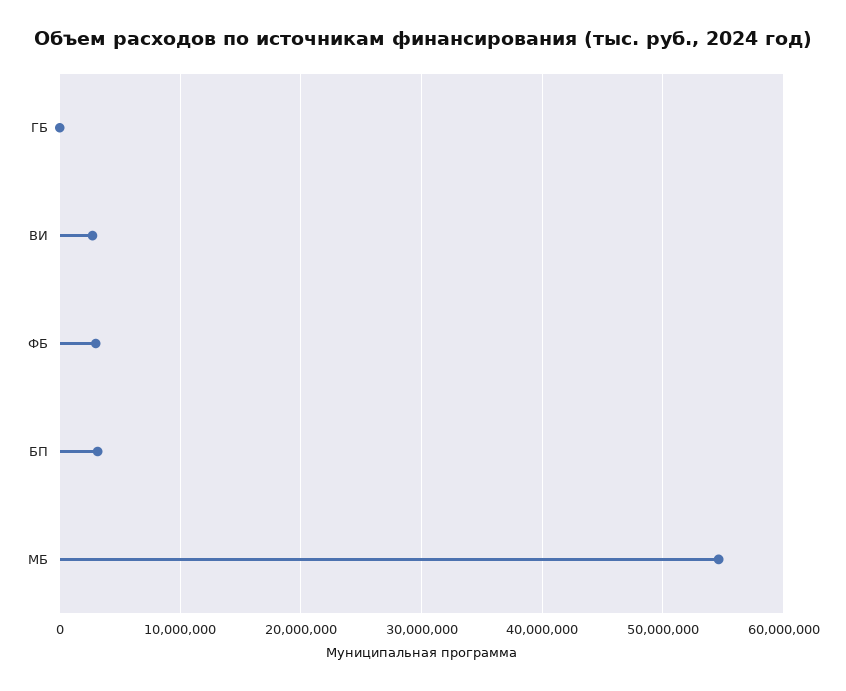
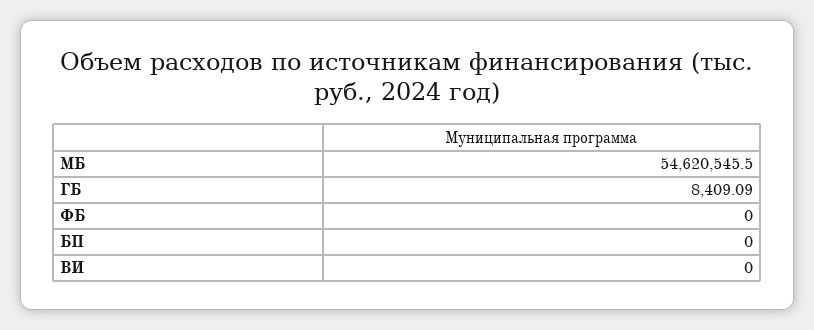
ВИ: 3000000 -> 0
ФБ: 3000000 -> 0
БП: 3000000 -> 0

